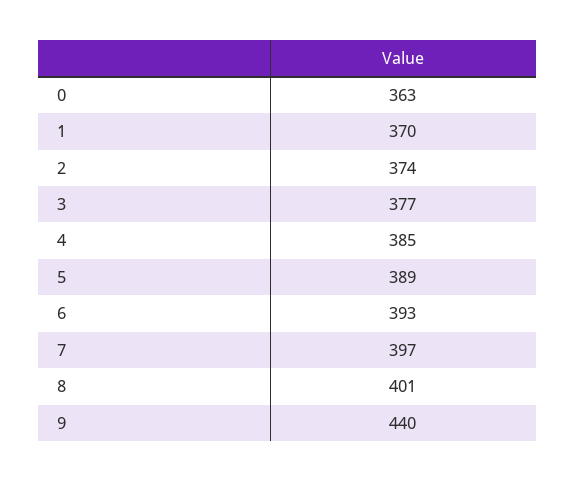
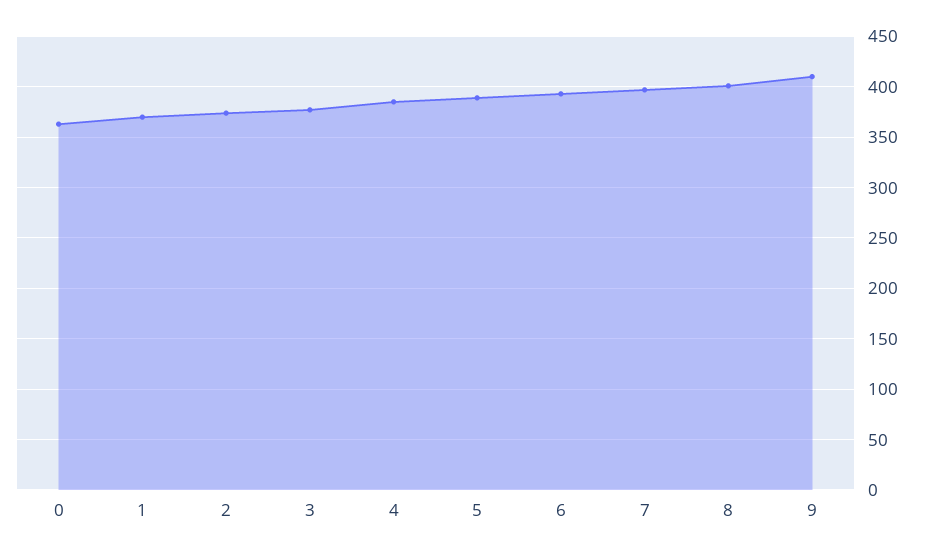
9: 440 -> 410

